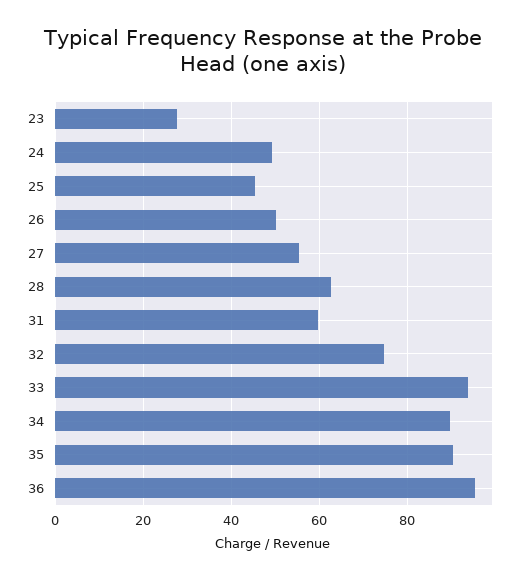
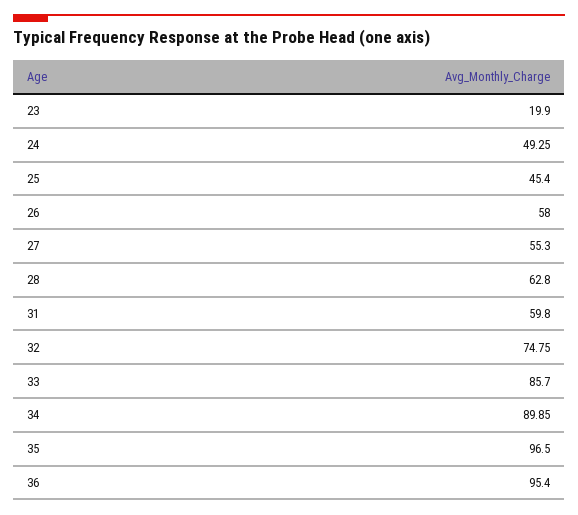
23: 28 -> 19.9
26: 50 -> 58
33: 94 -> 85.7
35: 90 -> 96.5

